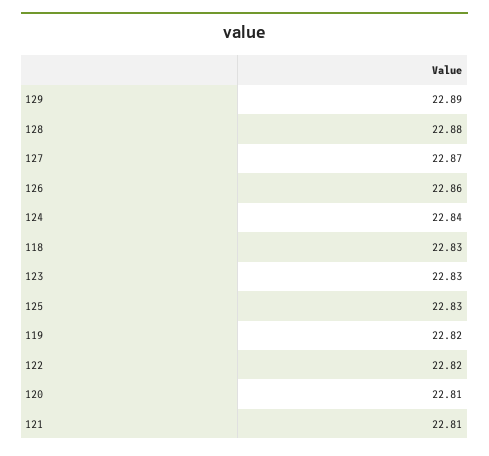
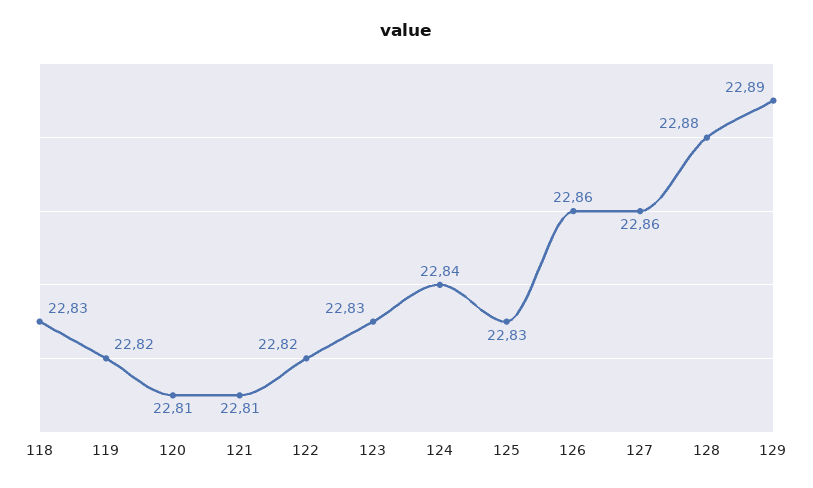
127: 22.87 -> 22.86

